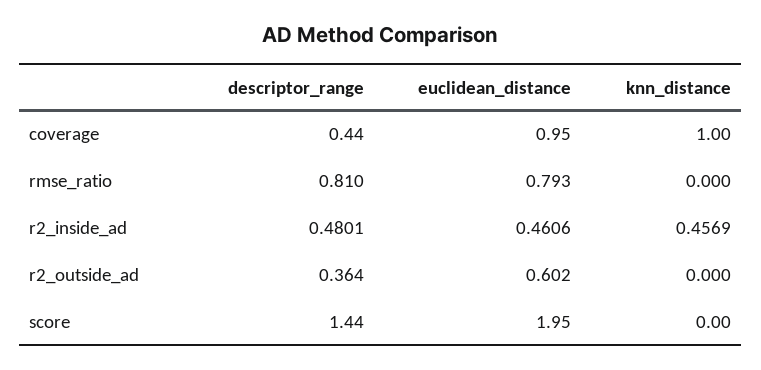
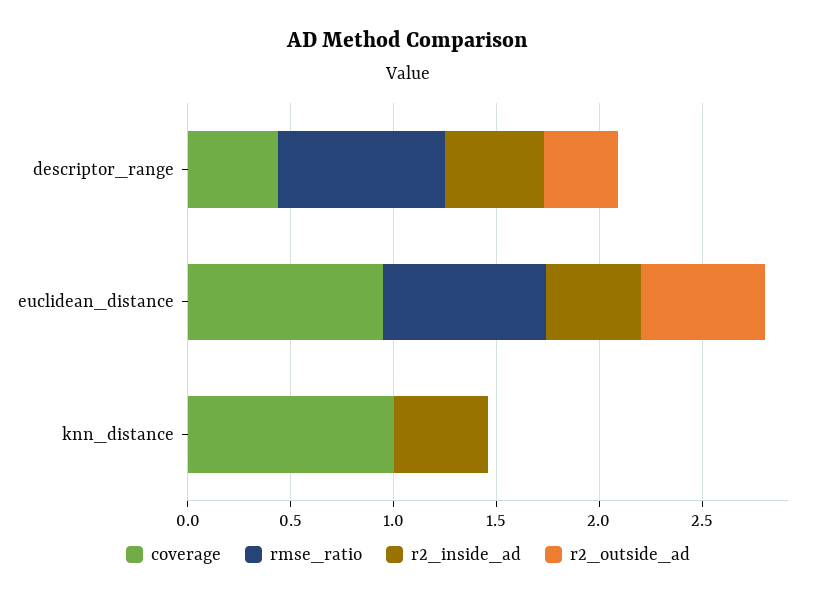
score, descriptor_range: 1.44 -> none
score, euclidean_distance: 1.95 -> none
score, knn_distance: 0 -> none

